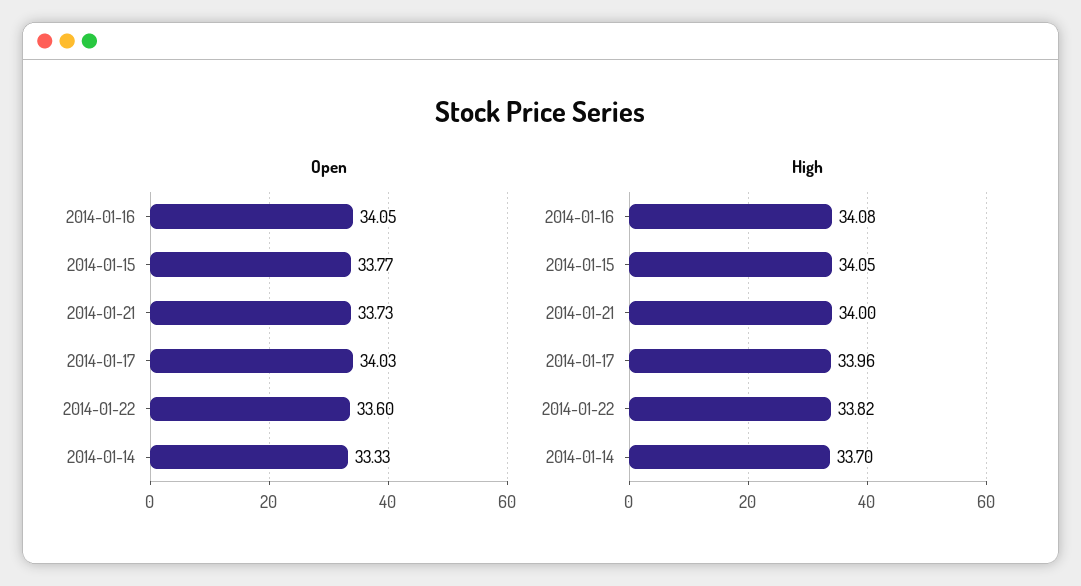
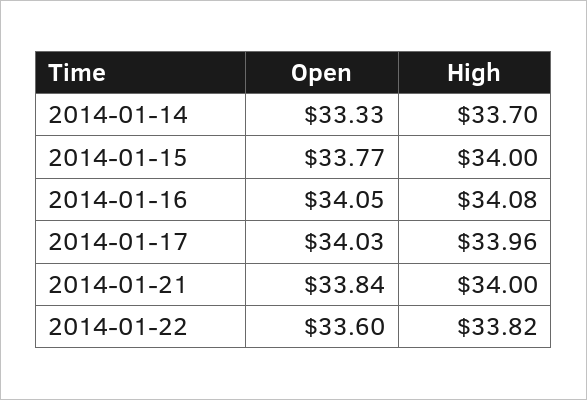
Open, 2014-01-21: 33.73 -> 33.84
High, 2014-01-15: 34.05 -> 34

